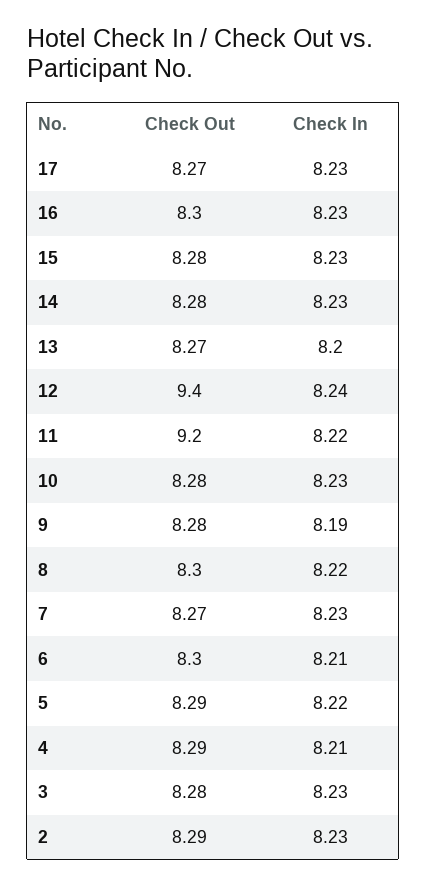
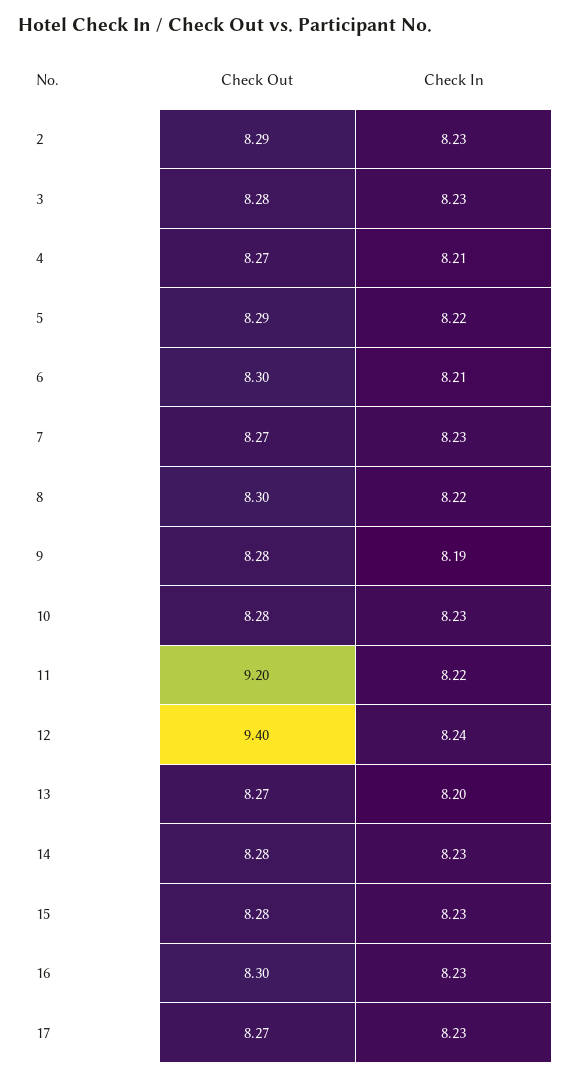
Check Out, 4: 8.29 -> 8.27

